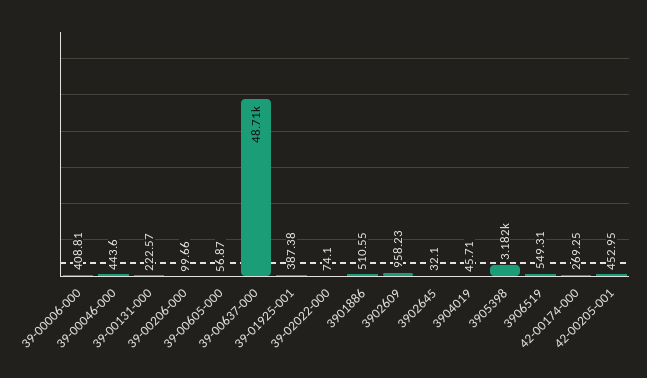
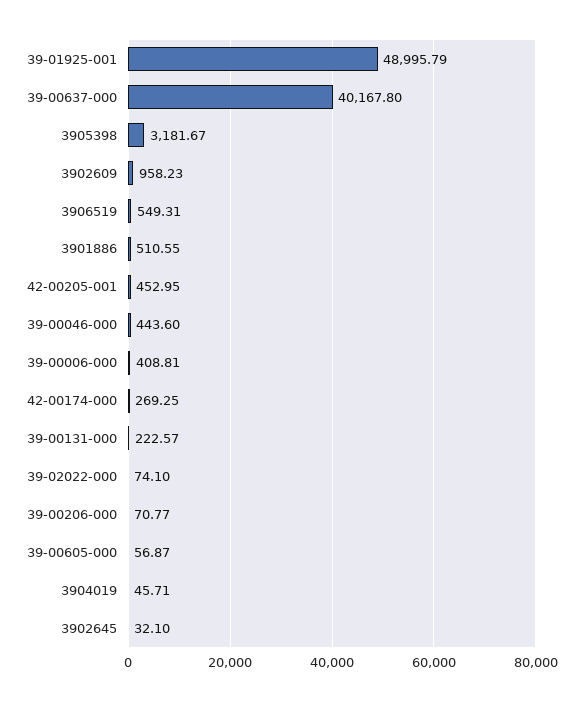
39-00206-000: 99.66 -> 70.77
39-00637-000: 48710 -> 40167.8
39-01925-001: 387.38 -> 48995.79

